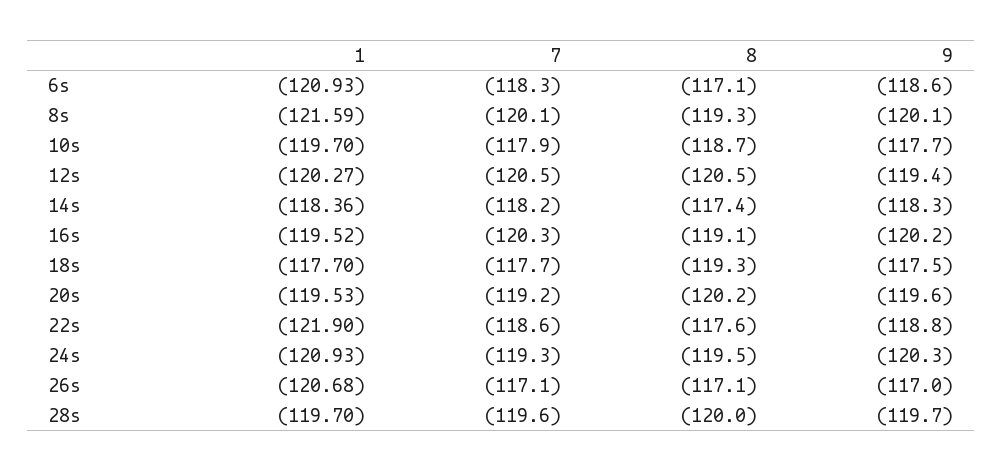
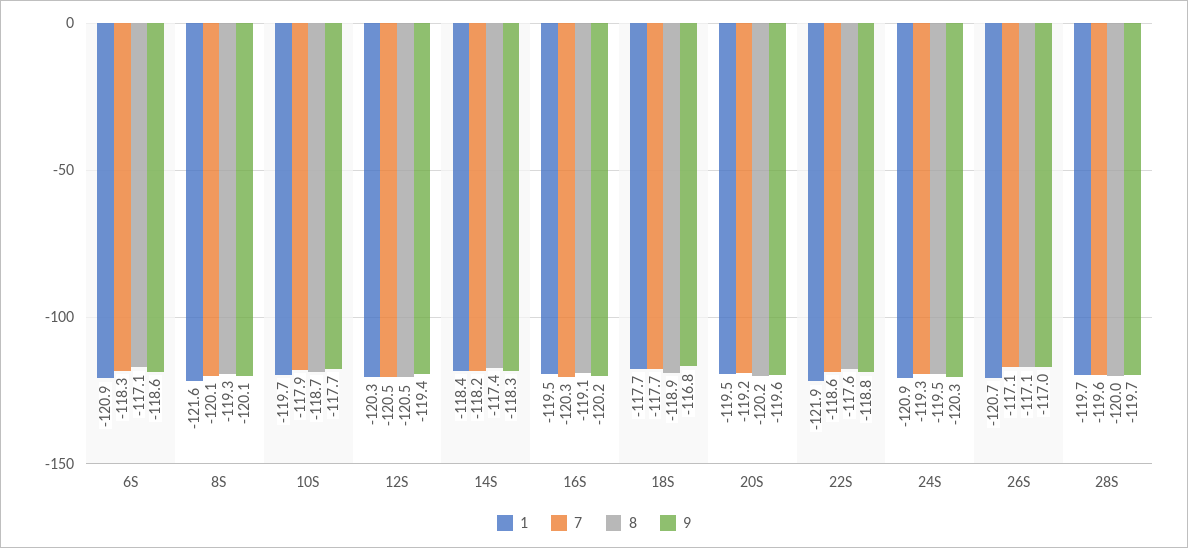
8, 18s: -119.3 -> -118.9
9, 18s: -117.5 -> -116.8

